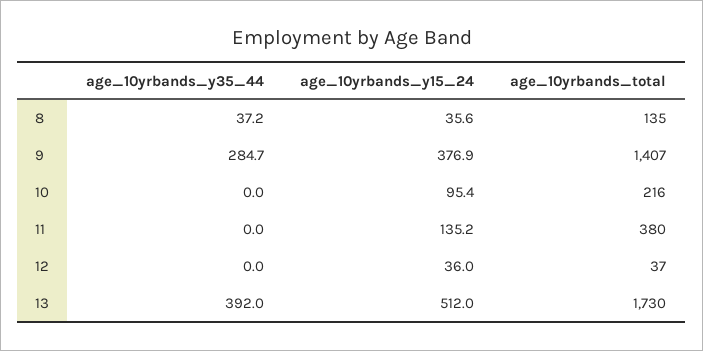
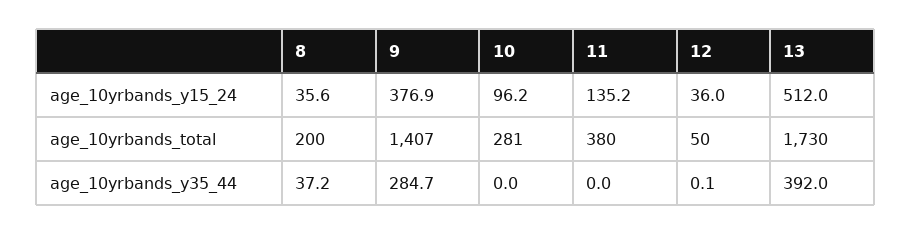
age_10yrbands_total, 8: 135 -> 200
age_10yrbands_y15_24, 10: 95.4 -> 96.2
age_10yrbands_total, 10: 216 -> 281
age_10yrbands_y35_44, 12: 0 -> 0.1
age_10yrbands_total, 12: 37 -> 50

